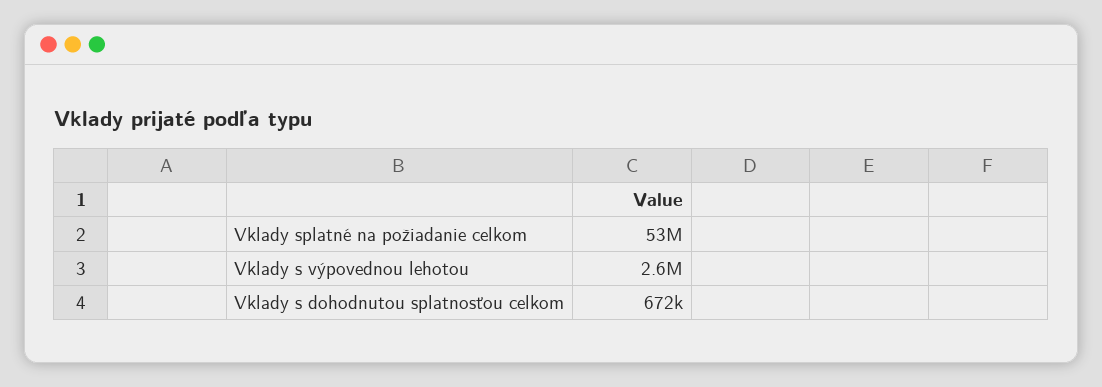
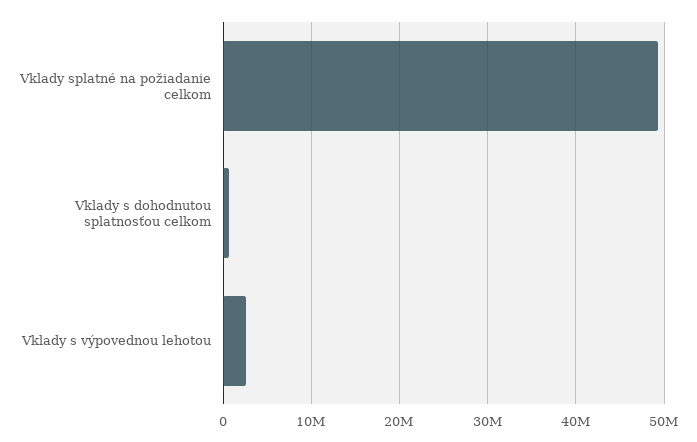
Vklady splatné na požiadanie celkom: 53000000 -> 49000000

